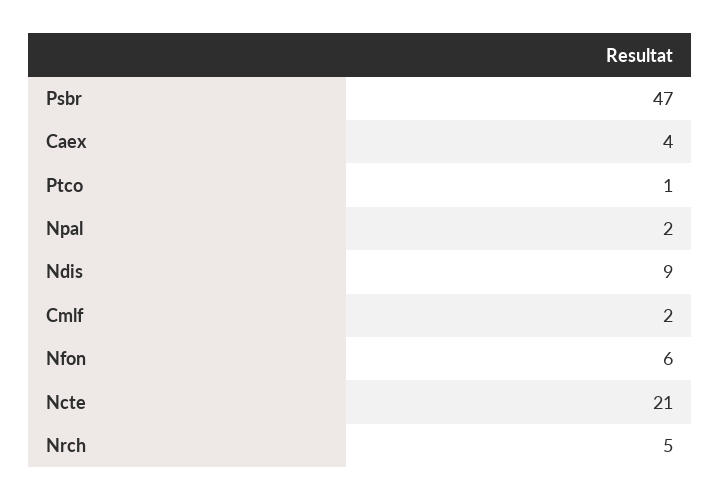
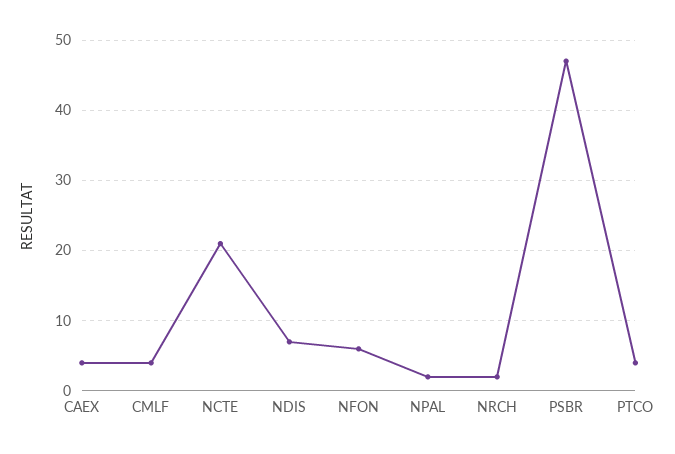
Ptco: 1 -> 4
Ndis: 9 -> 7
Cmlf: 2 -> 4
Nrch: 5 -> 2

